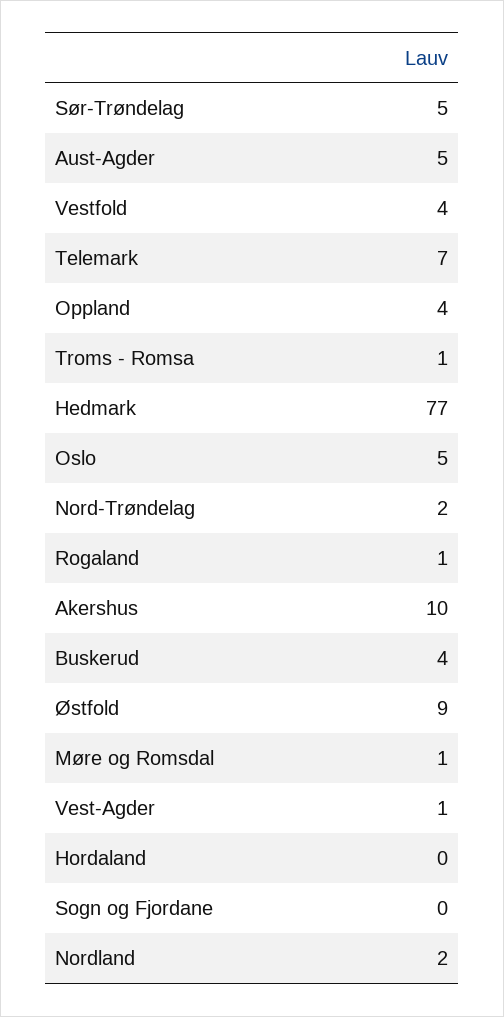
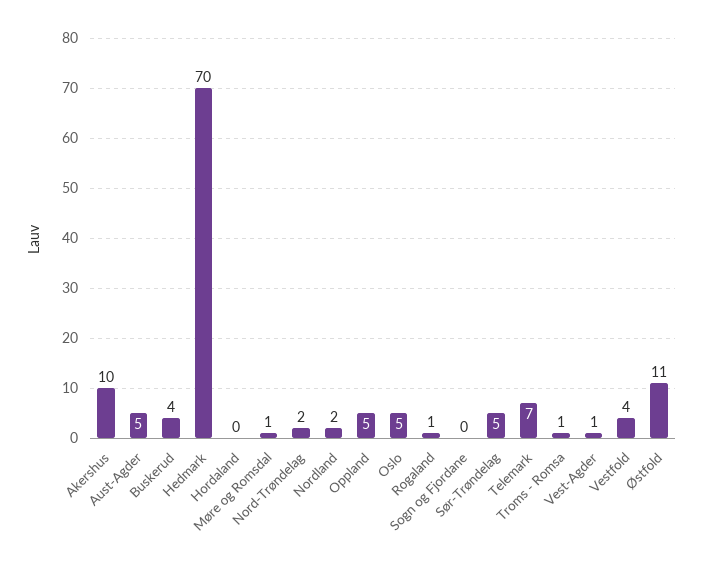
Oppland: 4 -> 5
Hedmark: 77 -> 70
Østfold: 9 -> 11

